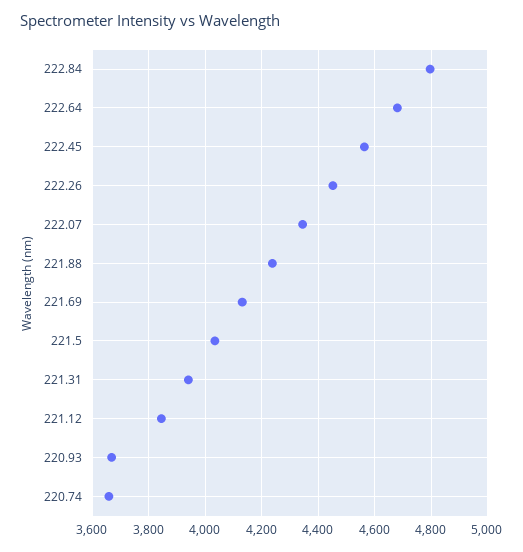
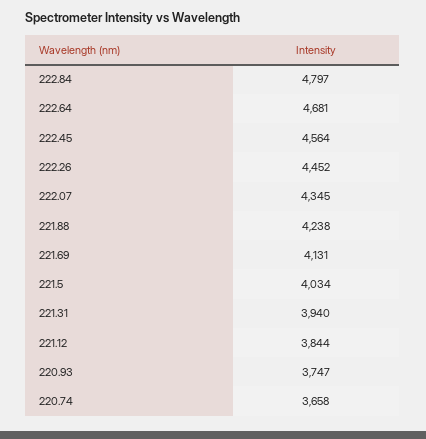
220.93: 3675 -> 3747

